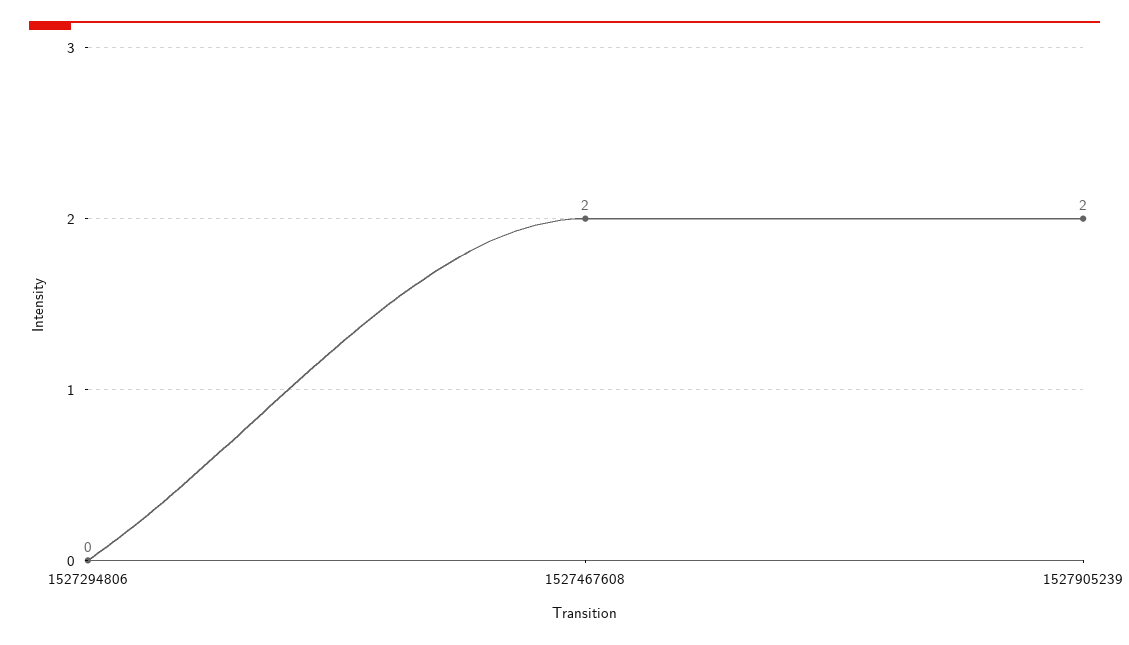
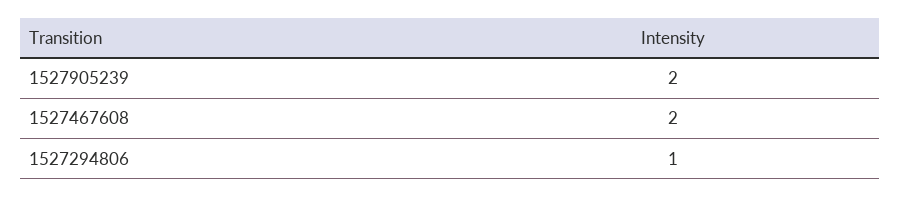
1527294806: 0 -> 1

